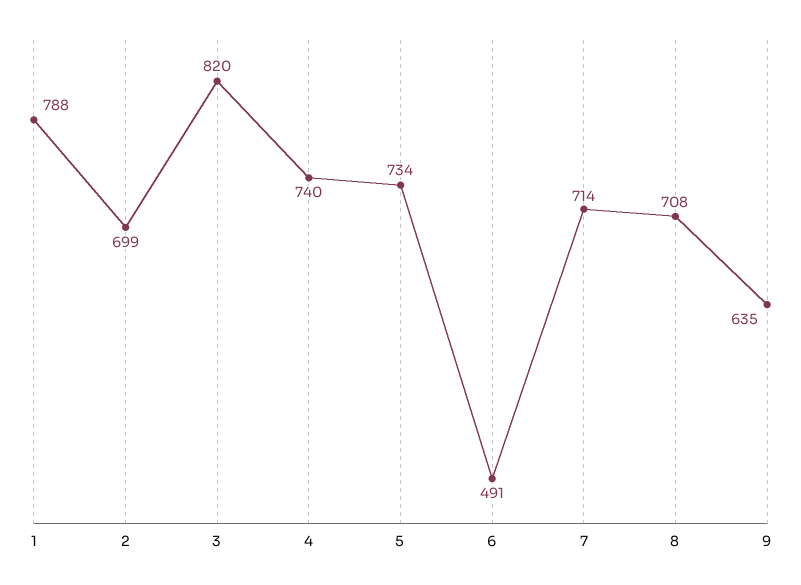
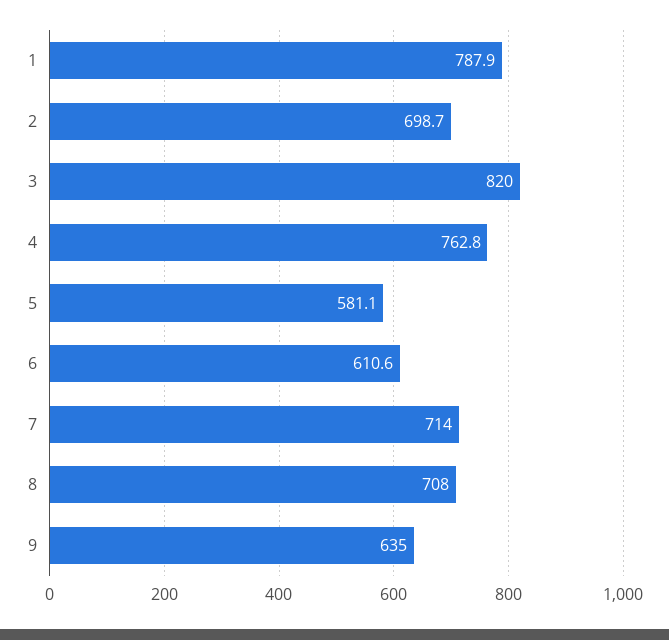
4: 740 -> 762.8
5: 734 -> 581.1
6: 491 -> 610.6

